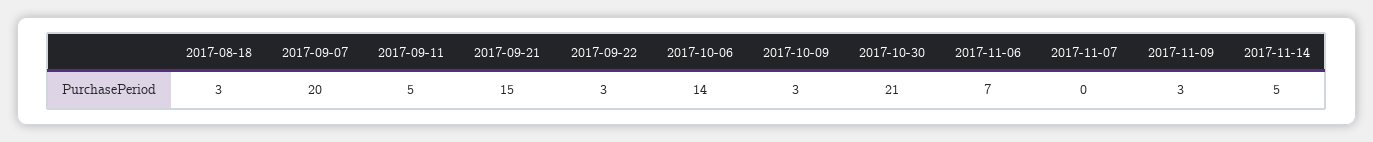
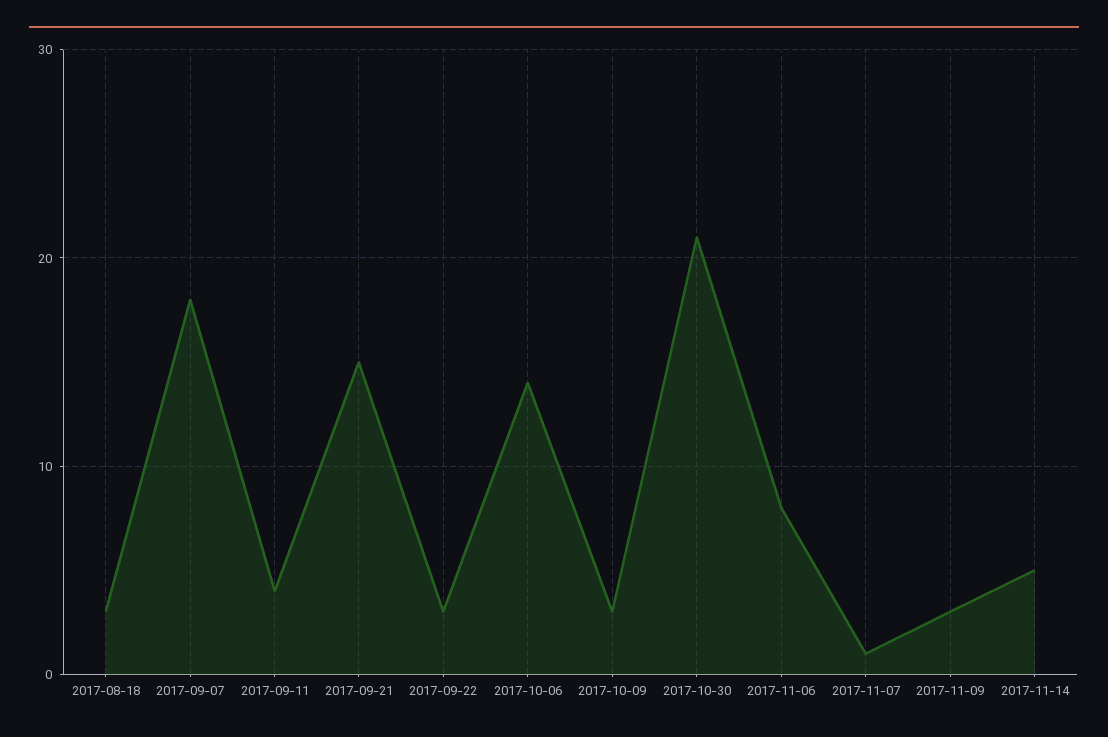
2017-09-07: 20 -> 18
2017-09-11: 5 -> 4
2017-11-06: 7 -> 8
2017-11-07: 0 -> 1

